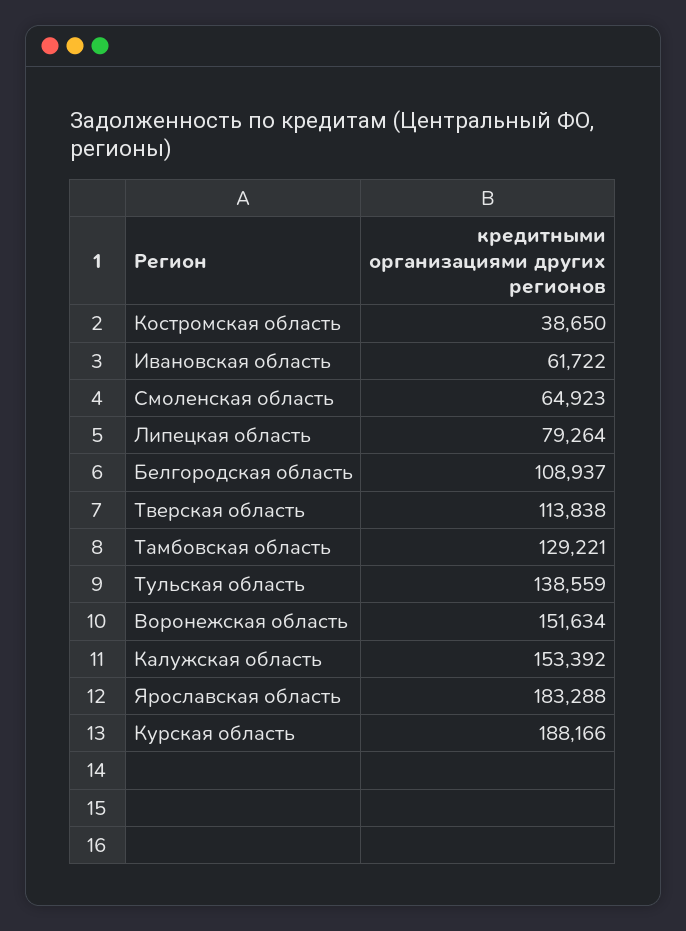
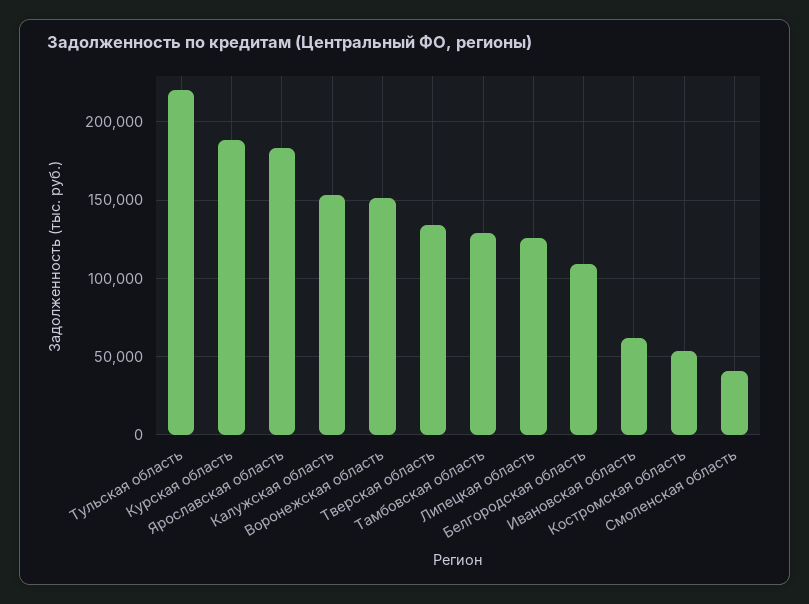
Костромская область: 38650 -> 55000
Смоленская область: 64923 -> 40000
Липецкая область: 79264 -> 125000
Тверская область: 113838 -> 135000
Тульская область: 138559 -> 220000

